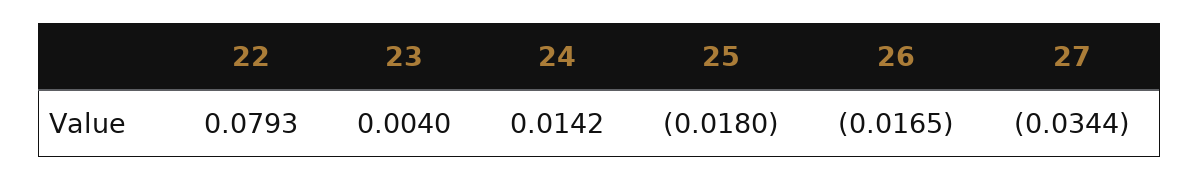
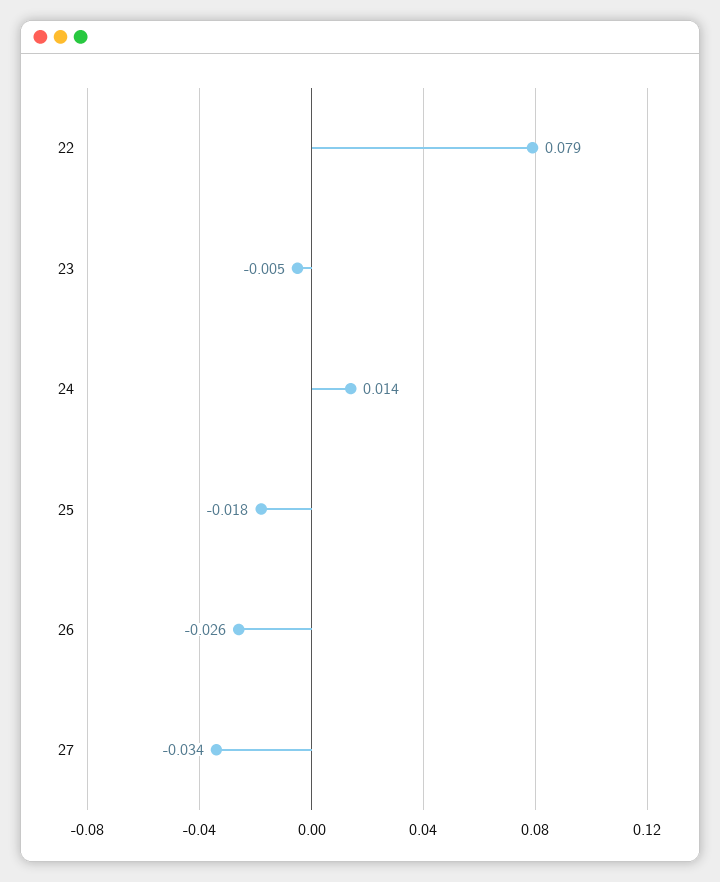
23: 0.004 -> -0.005
26: -0.0165 -> -0.026

